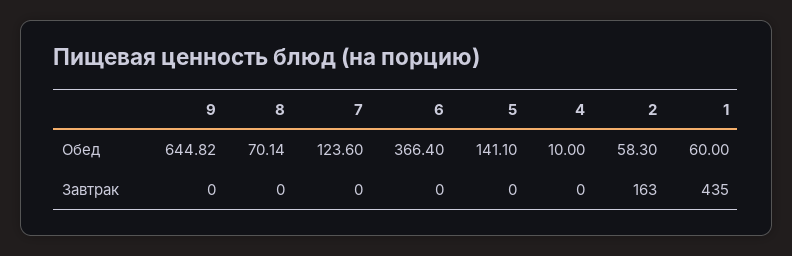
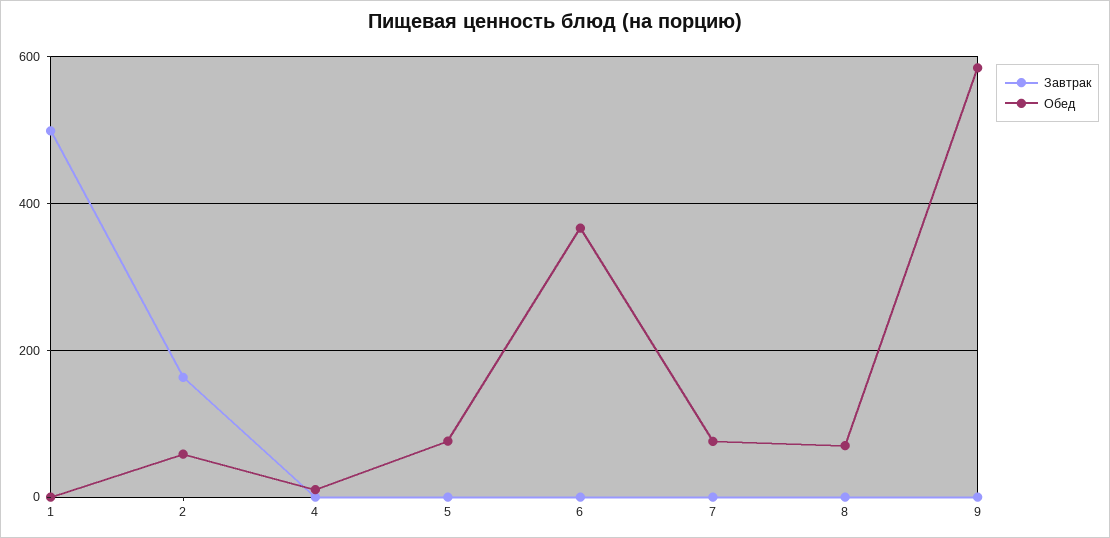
Обед, 9: 644.82 -> 580
Обед, 7: 123.6 -> 80
Обед, 5: 141.1 -> 80
Обед, 1: 60 -> 0
Завтрак, 1: 435 -> 500

